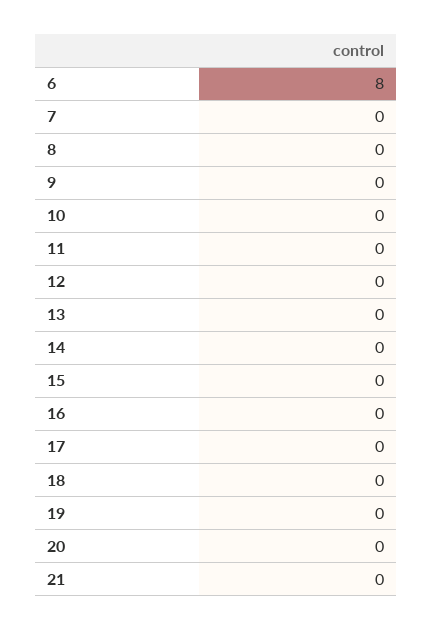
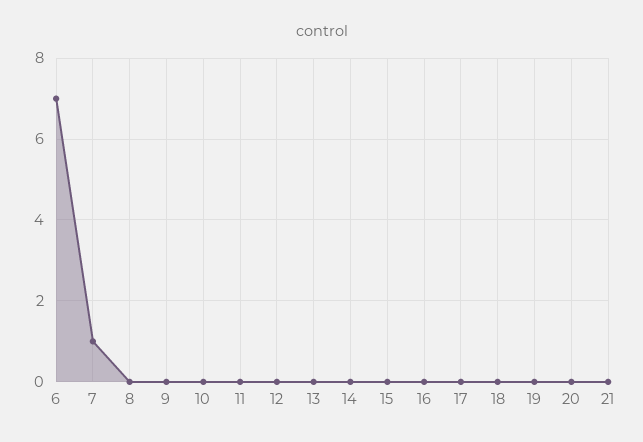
6: 8 -> 7
7: 0 -> 1

